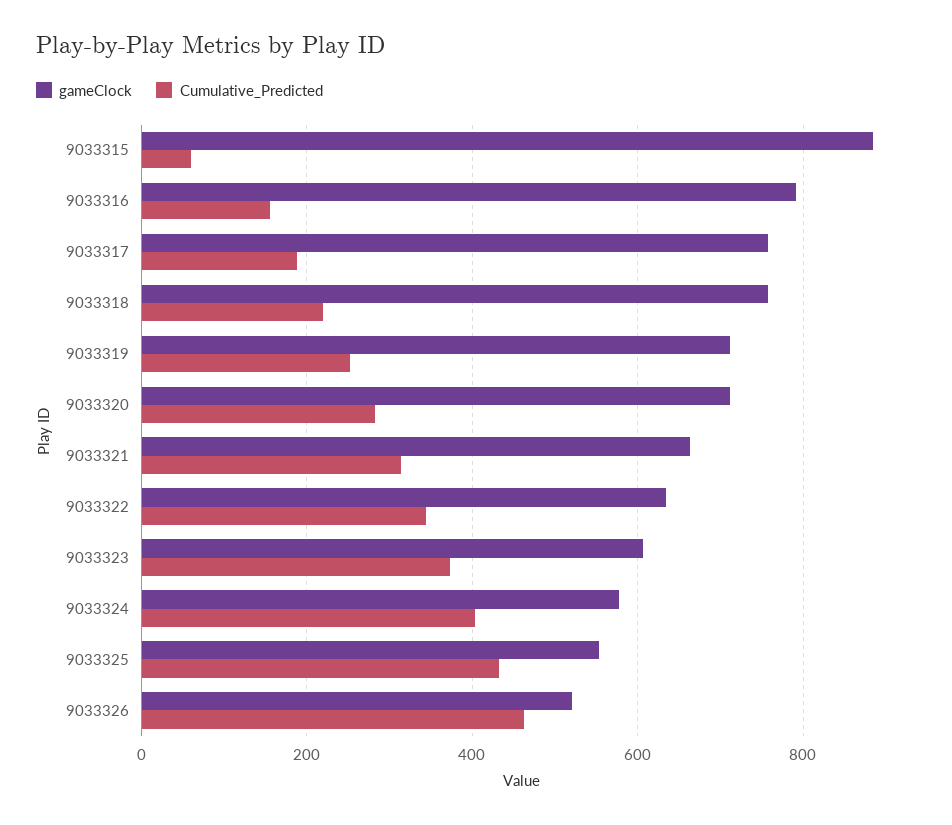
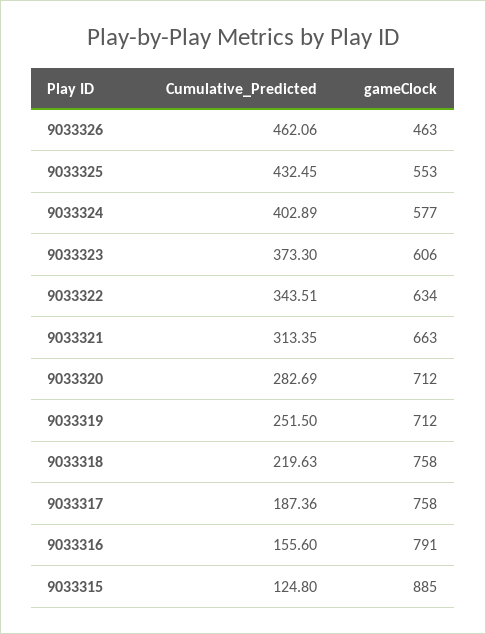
Cumulative_Predicted, 9033315: 60 -> 124.8
gameClock, 9033326: 520 -> 463

